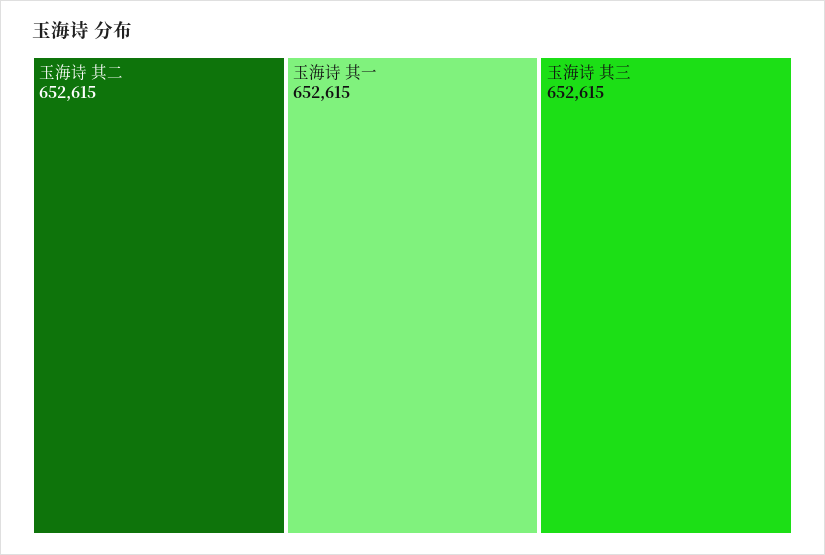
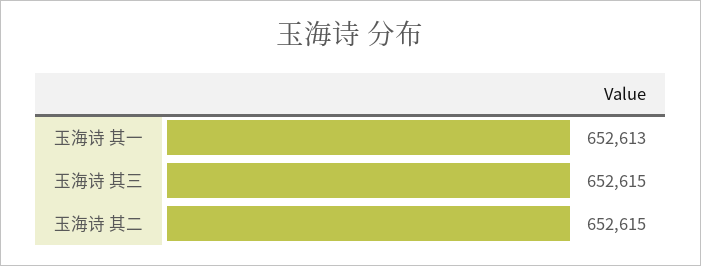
玉海诗 其一: 652615 -> 652613

